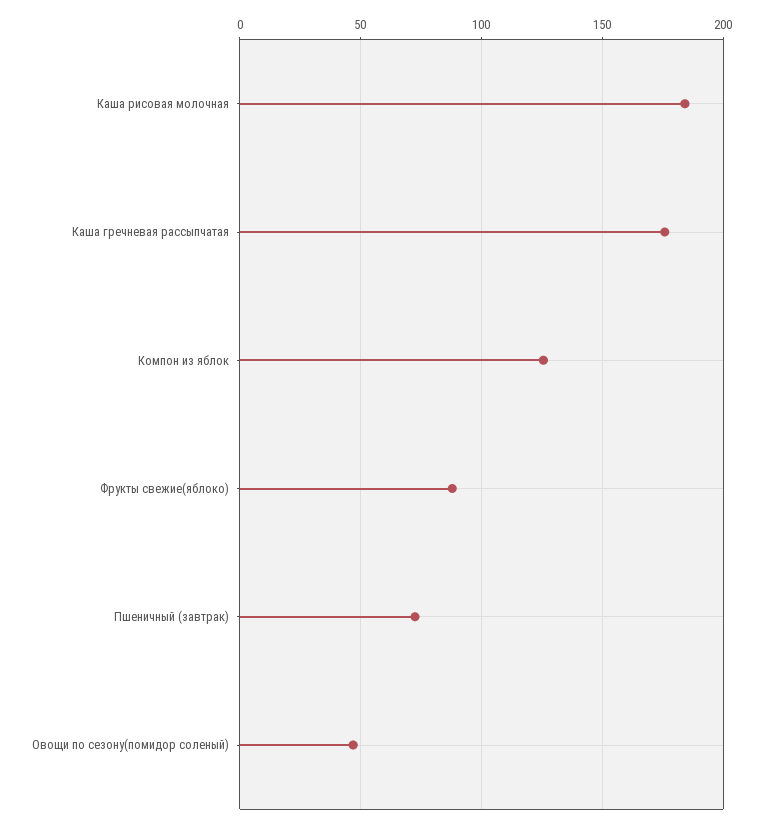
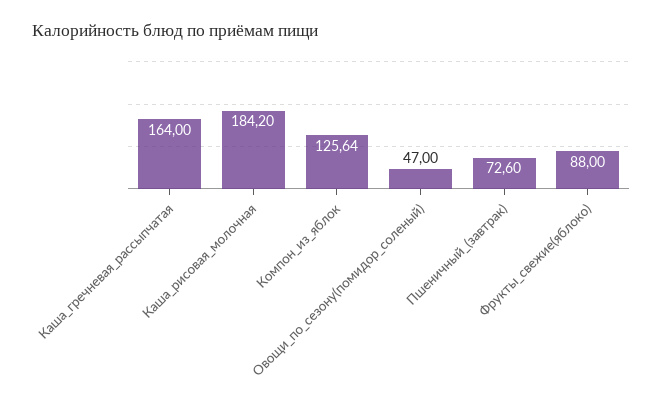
Каша гречневая рассыпчатая: 175 -> 164

